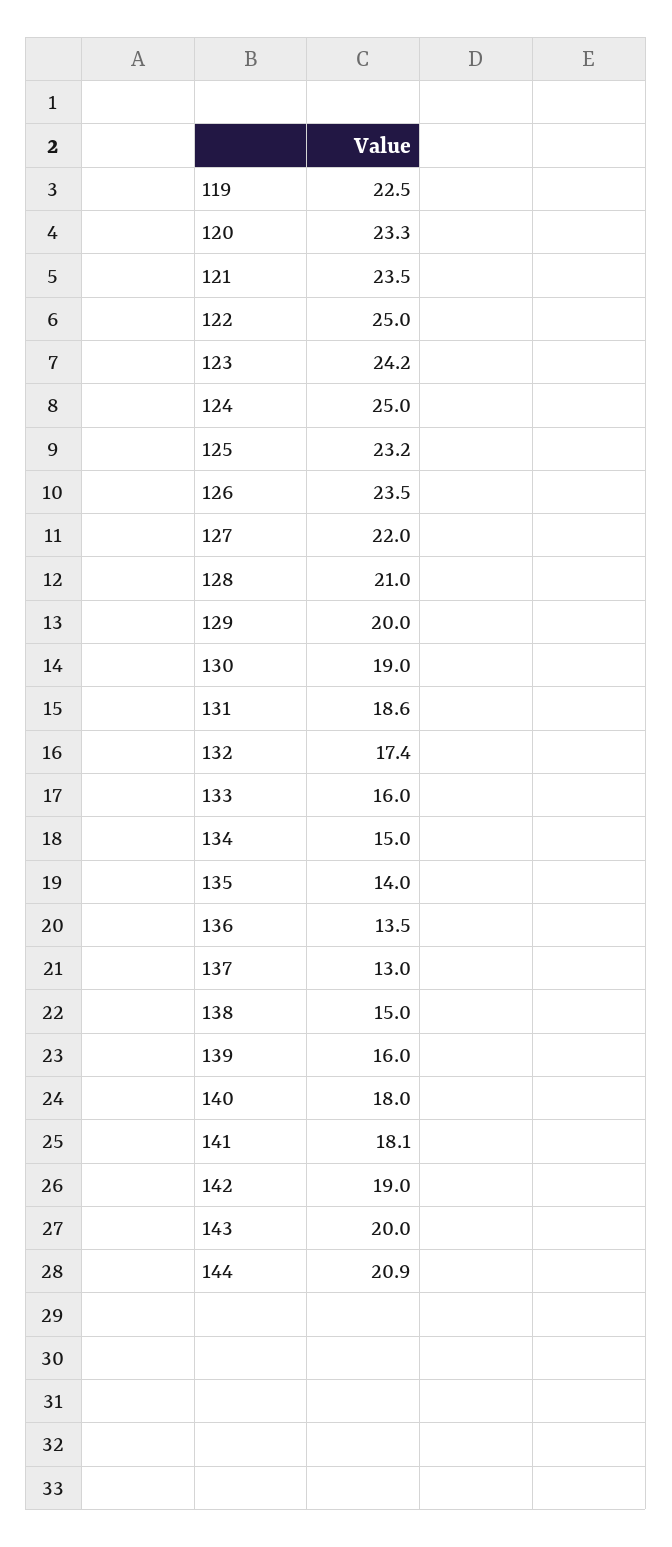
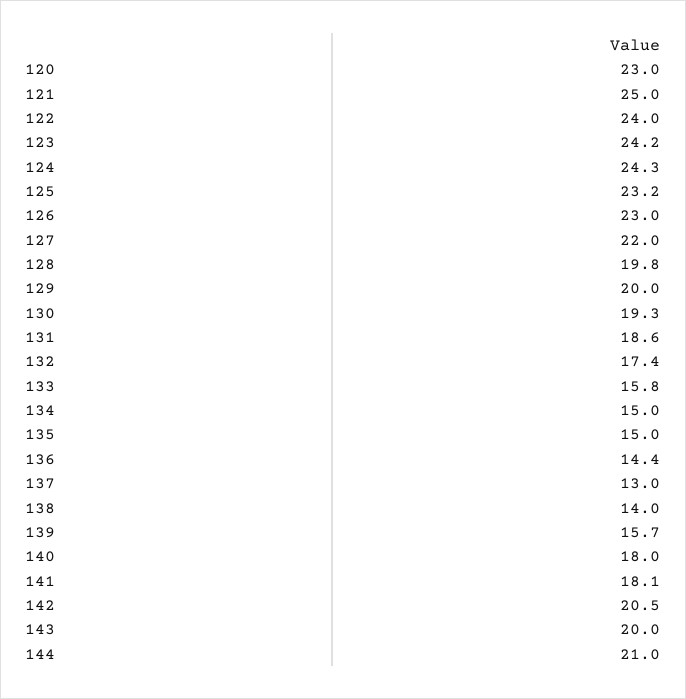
119: 22.5 -> none
120: 23.3 -> 23
121: 23.5 -> 25
122: 25 -> 24
124: 25 -> 24.3
126: 23.5 -> 23
128: 21 -> 19.8
130: 19 -> 19.3
133: 16 -> 15.8
135: 14 -> 15
136: 13.5 -> 14.4
138: 15 -> 14
139: 16 -> 15.7
142: 19 -> 20.5
144: 20.9 -> 21

